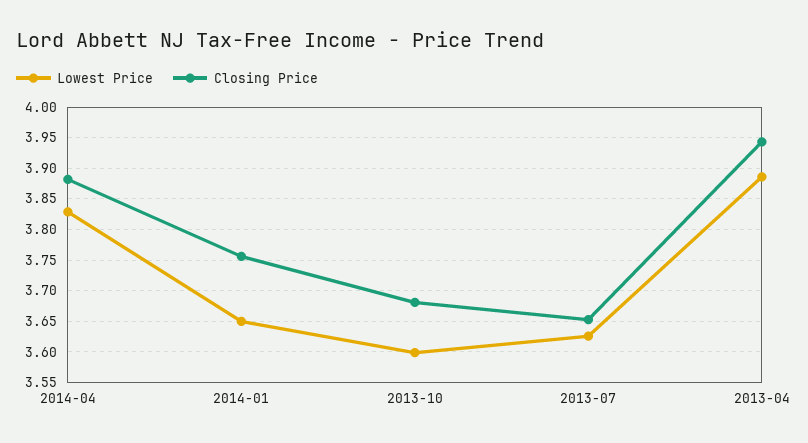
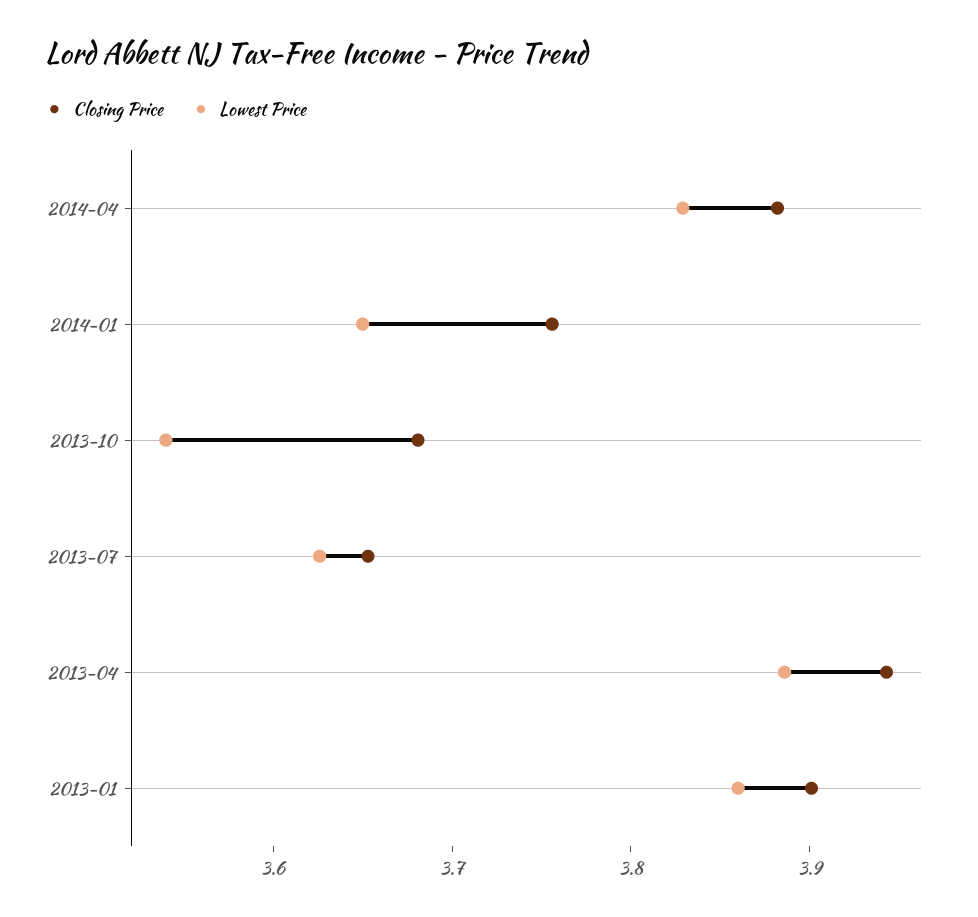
Lowest Price, 2013-10: 3.6 -> 3.54
Closing Price, 2013-01: none -> 3.9
Lowest Price, 2013-01: none -> 3.86

